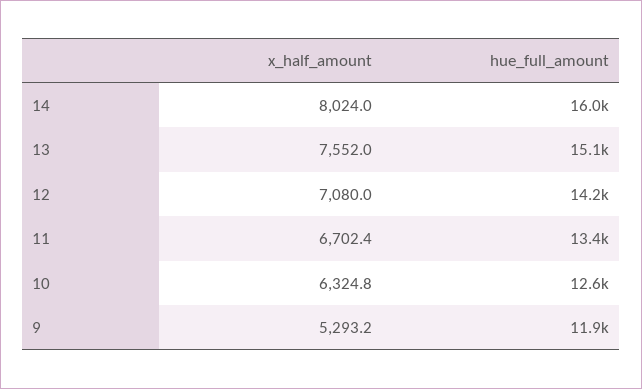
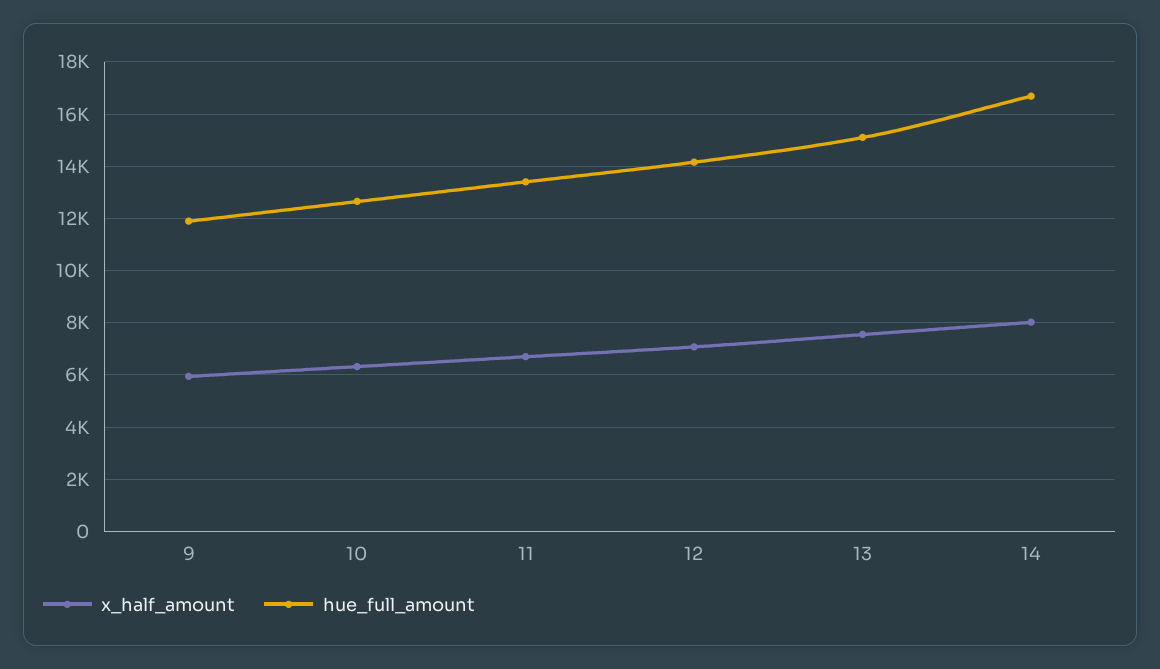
hue_full_amount, 14: 16000 -> 16750
x_half_amount, 9: 5293.2 -> 6000

